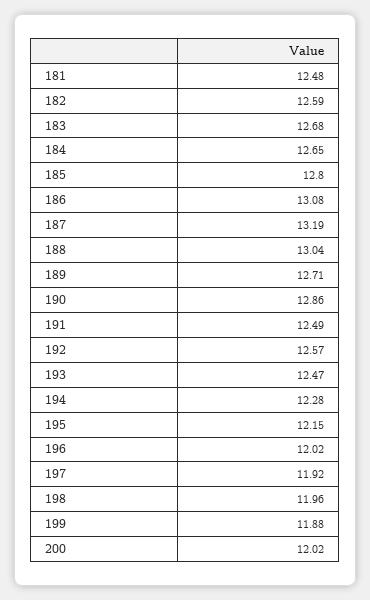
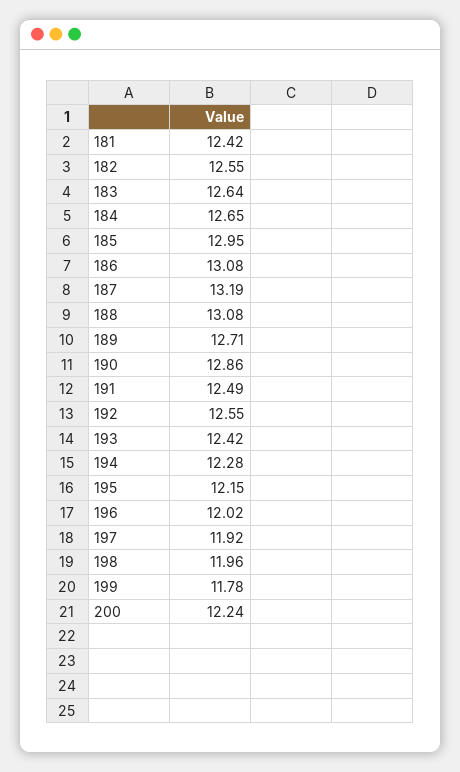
181: 12.48 -> 12.42
182: 12.59 -> 12.55
183: 12.68 -> 12.64
185: 12.8 -> 12.95
188: 13.04 -> 13.08
192: 12.57 -> 12.55
193: 12.47 -> 12.42
199: 11.88 -> 11.78
200: 12.02 -> 12.24

